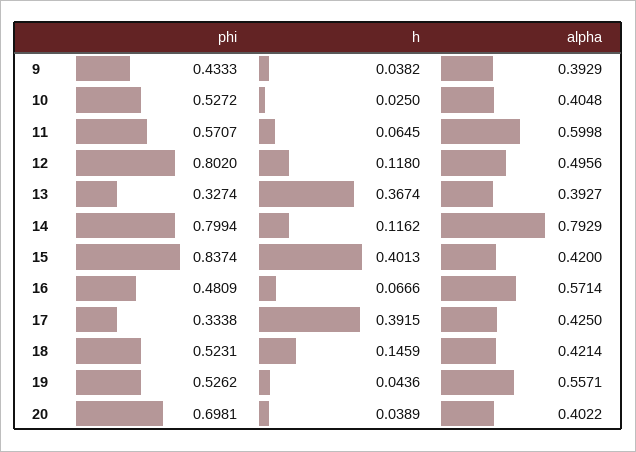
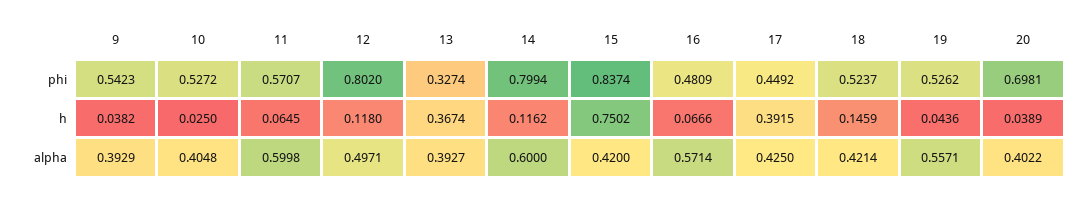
phi, 9: 0.4333 -> 0.5423
alpha, 12: 0.4956 -> 0.4971
alpha, 14: 0.7929 -> 0.6
h, 15: 0.4013 -> 0.7502
phi, 17: 0.3338 -> 0.4492
phi, 18: 0.5231 -> 0.5237

